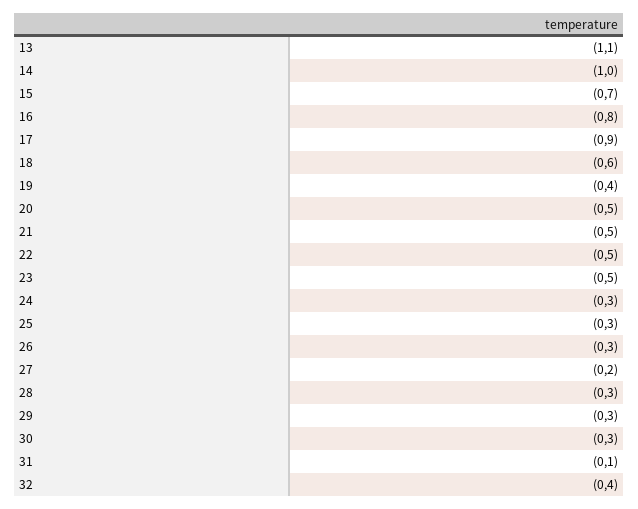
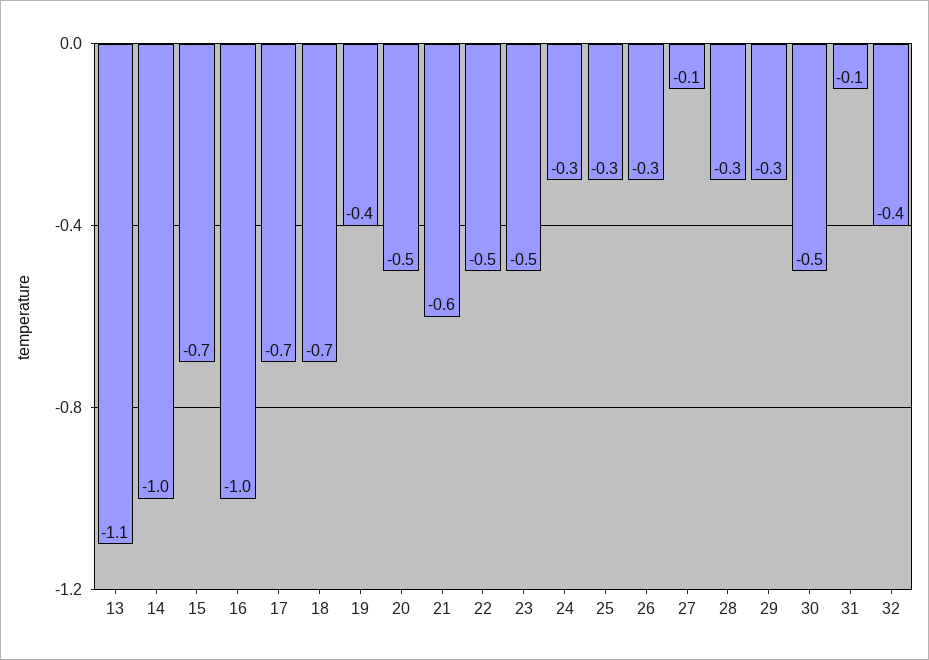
16: -0.8 -> -1
17: -0.9 -> -0.7
18: -0.6 -> -0.7
21: -0.5 -> -0.6
27: -0.2 -> -0.1
30: -0.3 -> -0.5

